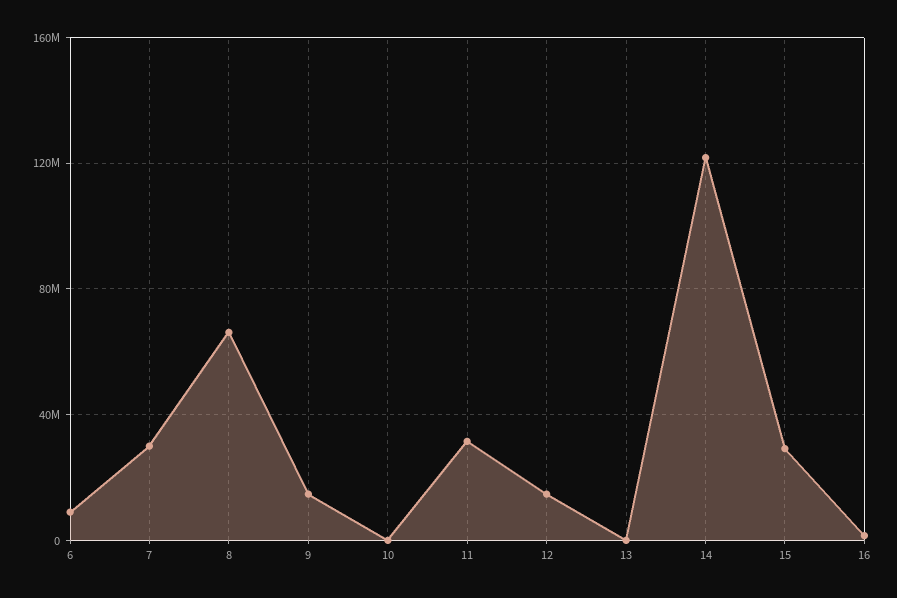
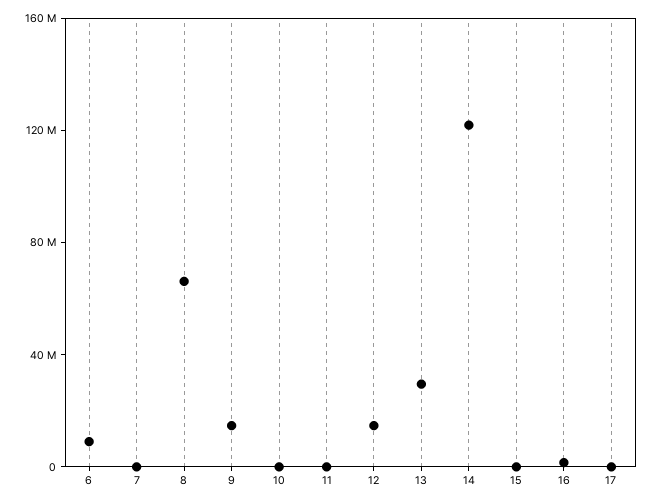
7: 30000000 -> 0
11: 30000000 -> 0
13: 0 -> 30000000
15: 30000000 -> 0
17: none -> 0

